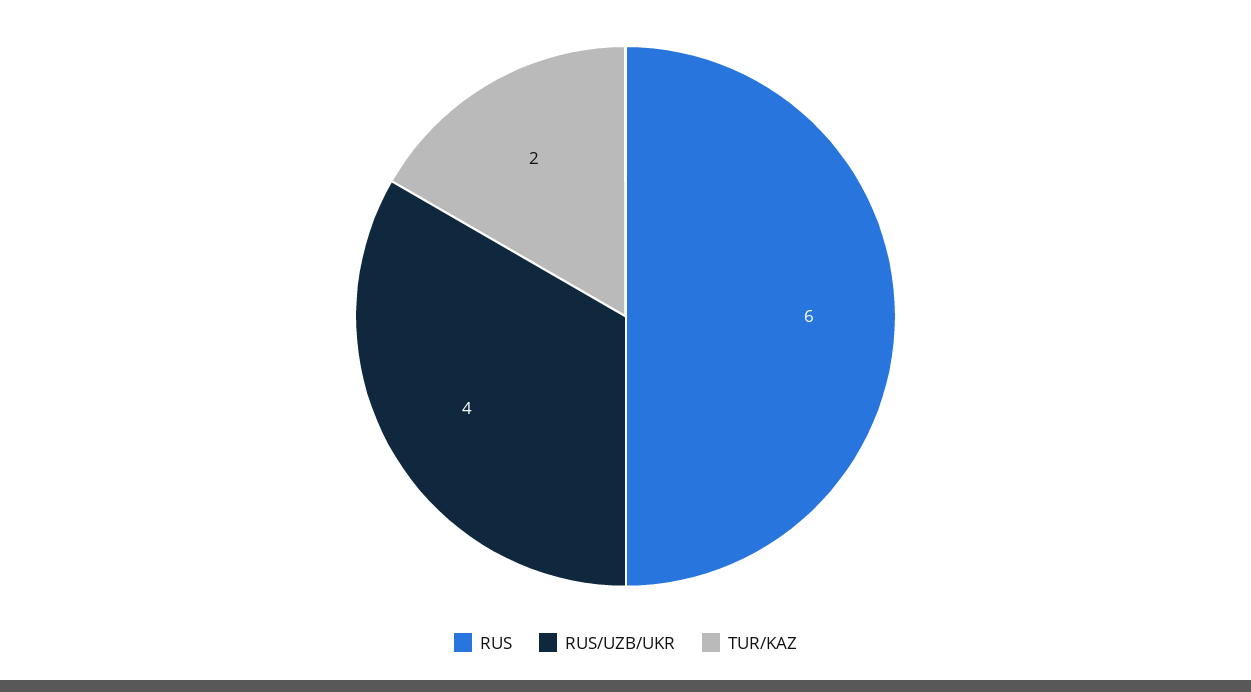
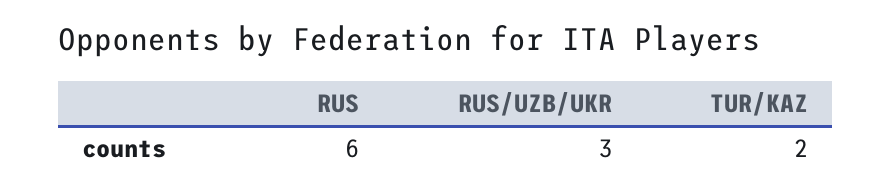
RUS/UZB/UKR: 4 -> 3

